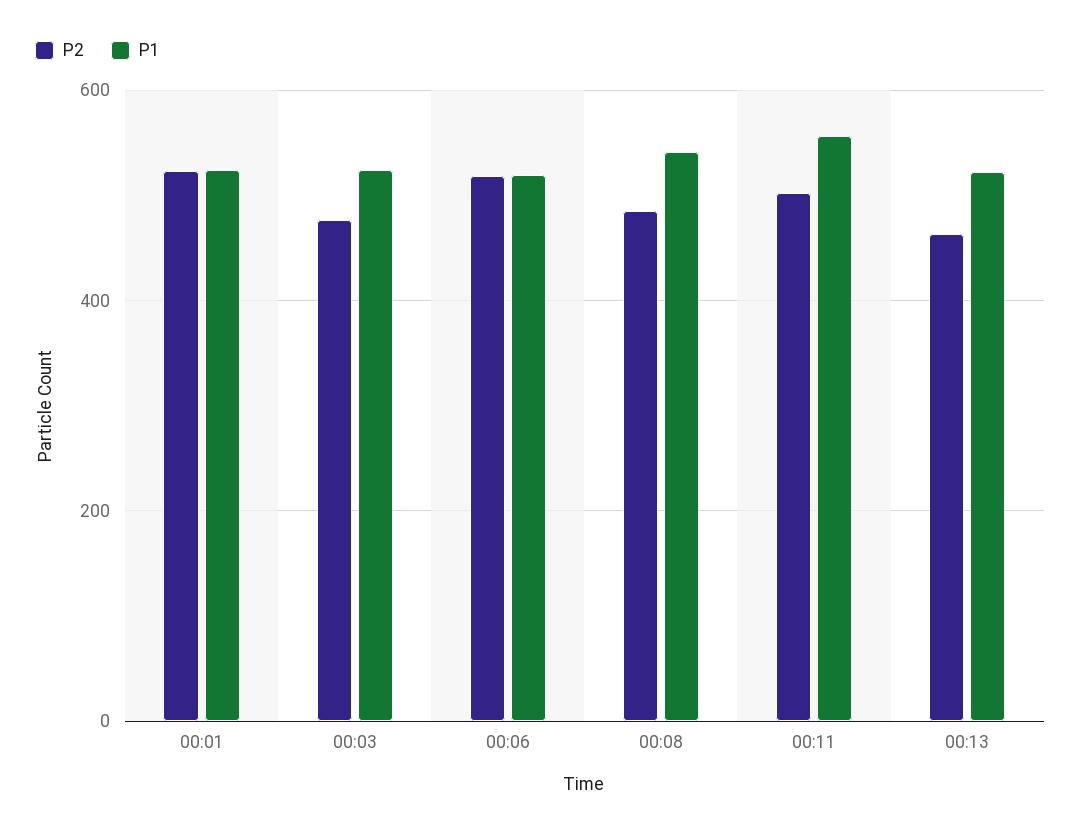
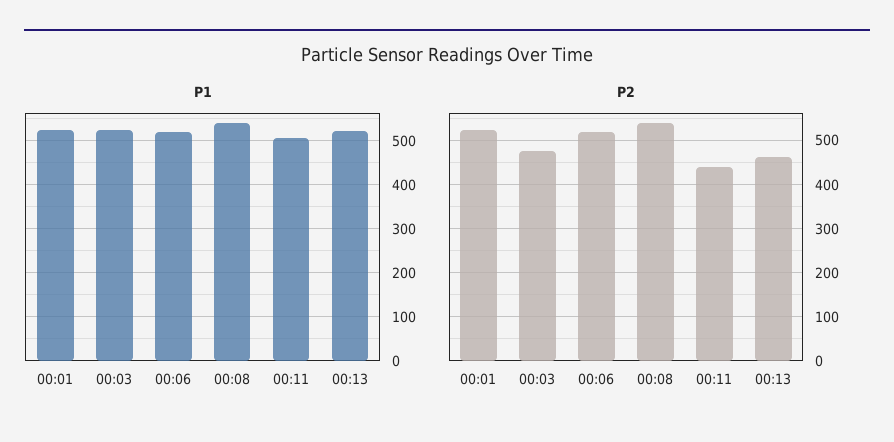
P2, 00:08: 480 -> 540
P2, 00:11: 500 -> 440
P1, 00:11: 560 -> 500

